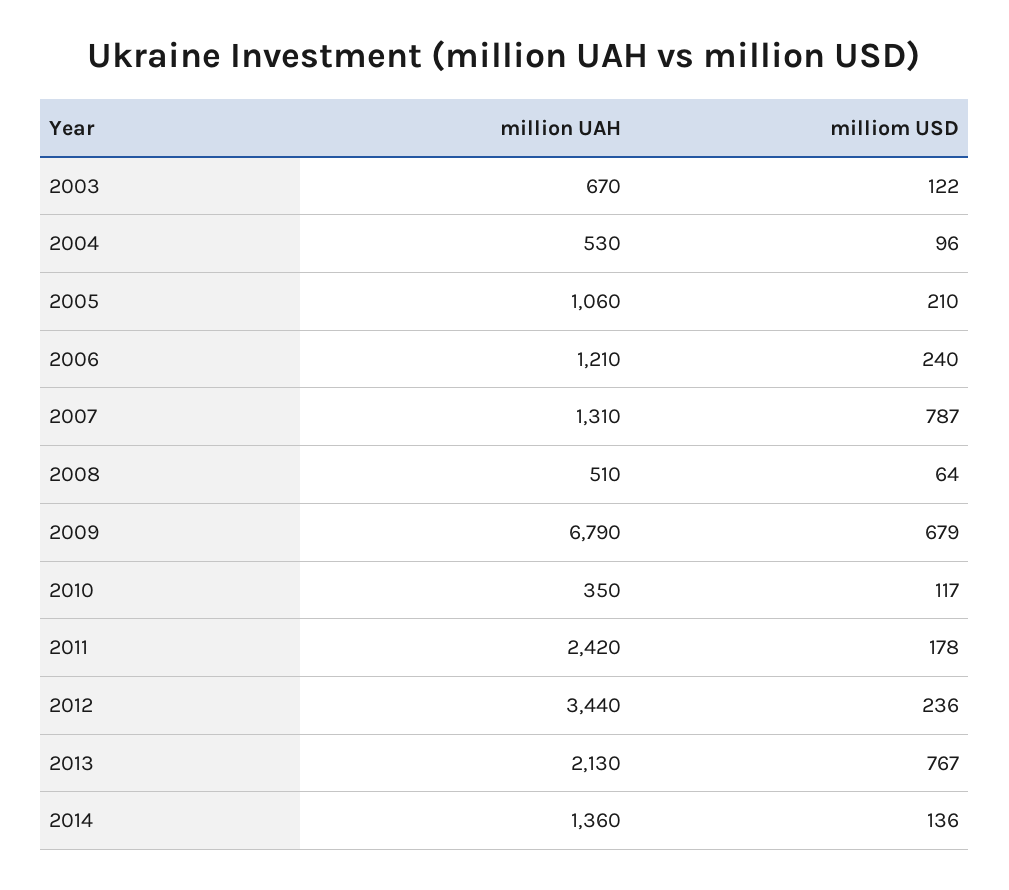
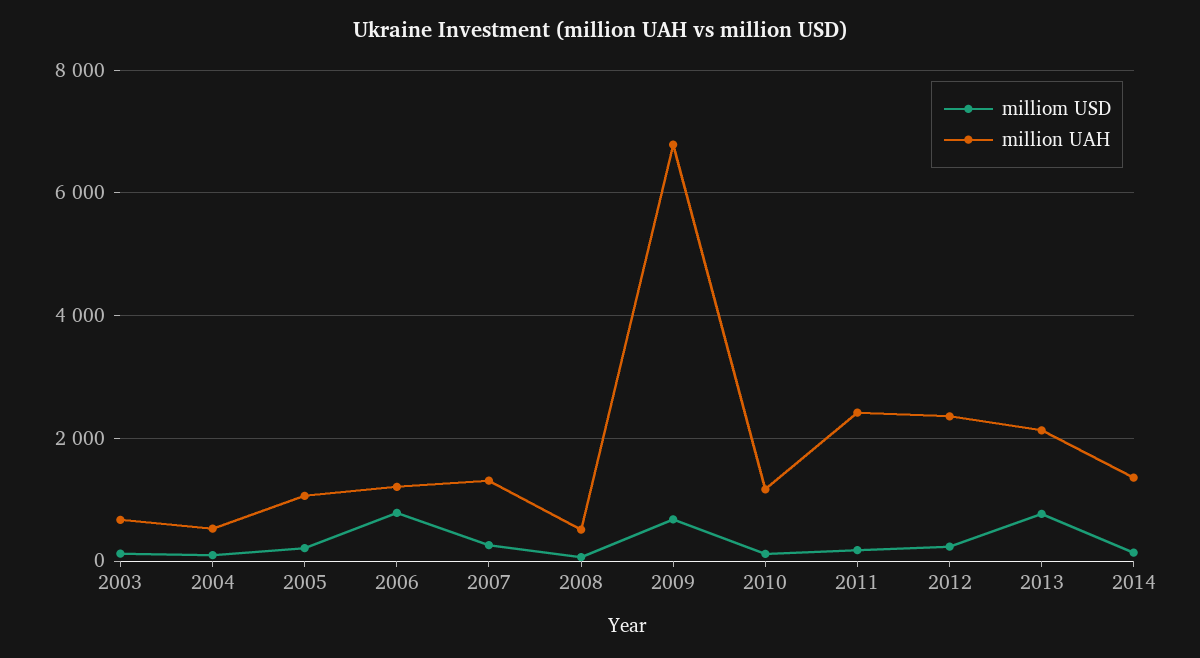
milliom USD, 2006: 240 -> 800
milliom USD, 2007: 787 -> 200
million UAH, 2010: 350 -> 1200
million UAH, 2012: 3440 -> 2400

